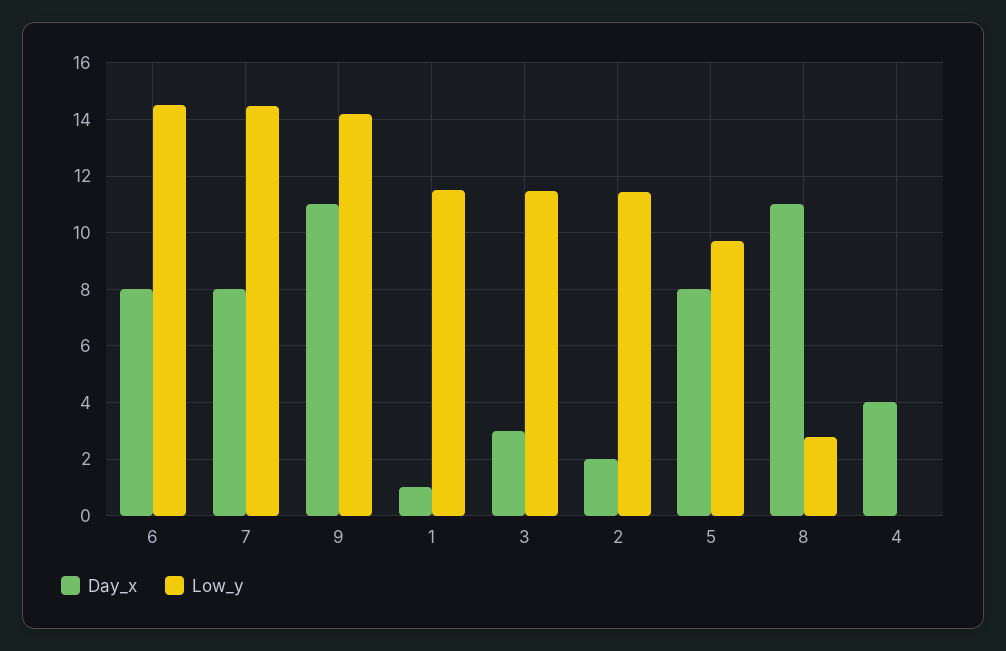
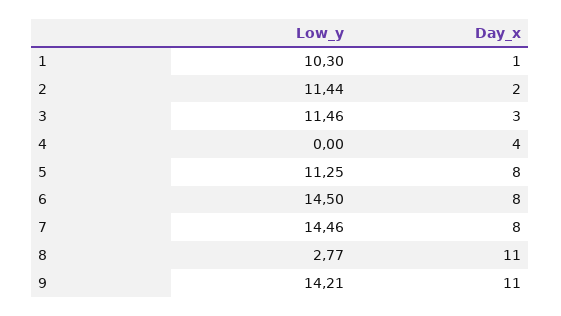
Low_y, 1: 11.5 -> 10.3
Low_y, 5: 9.75 -> 11.25

